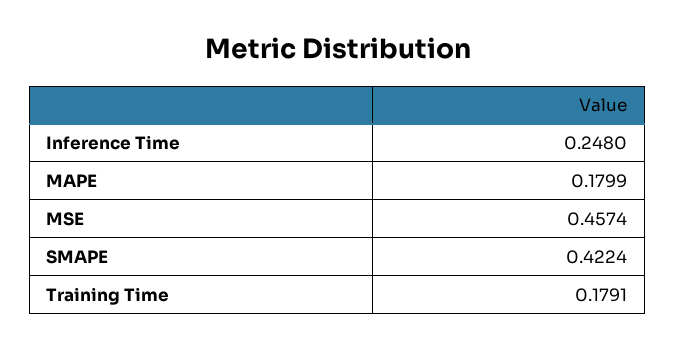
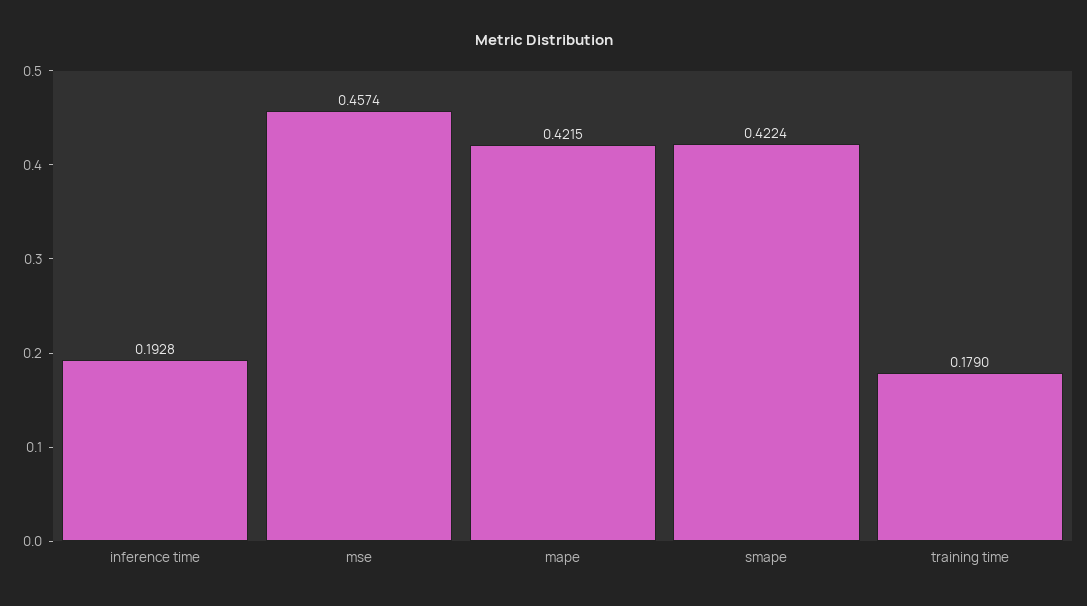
Inference Time: 0.248 -> 0.1928
MAPE: 0.1799 -> 0.4215
Training Time: 0.1791 -> 0.179

